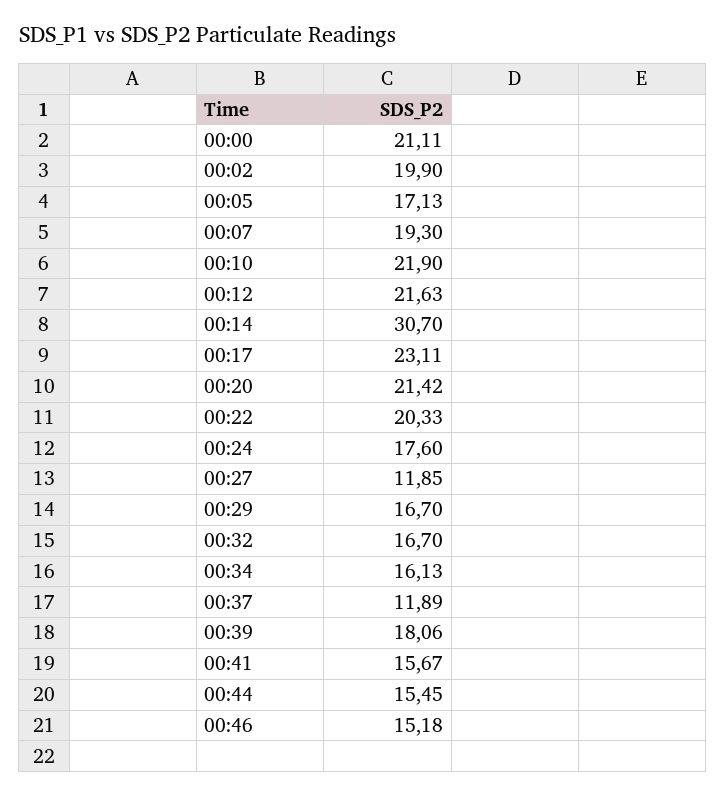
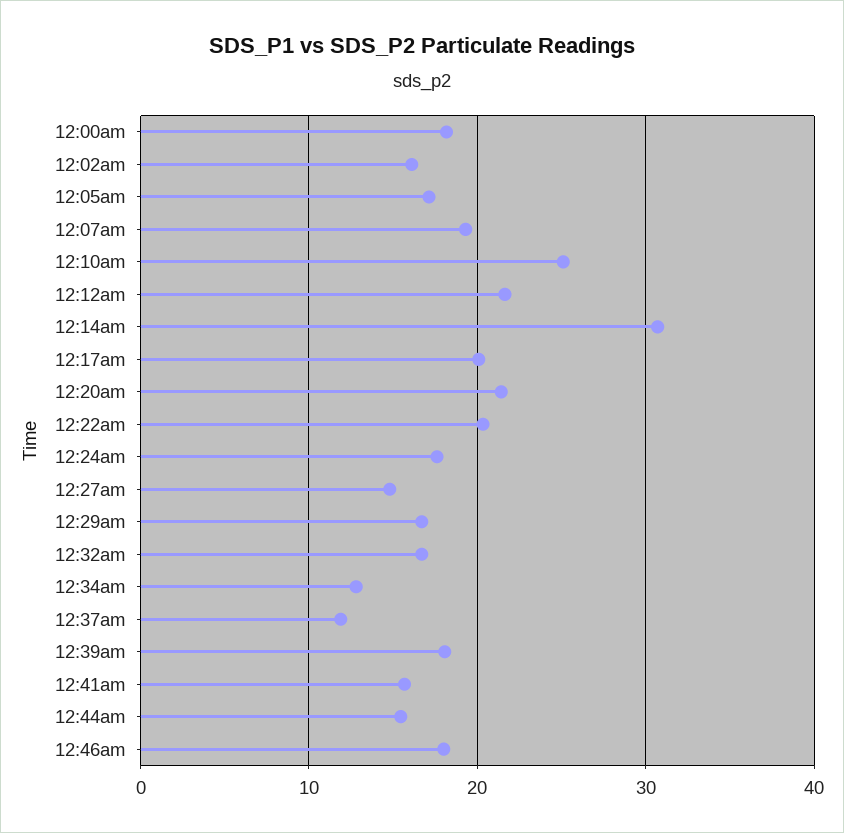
00:00: 21.11 -> 18
00:02: 19.9 -> 16
00:10: 21.9 -> 25
00:17: 23.11 -> 20
00:27: 11.85 -> 15
00:34: 16.13 -> 13
00:46: 15.18 -> 18

